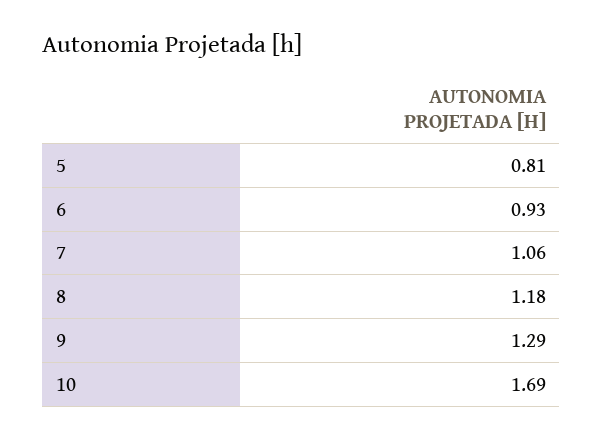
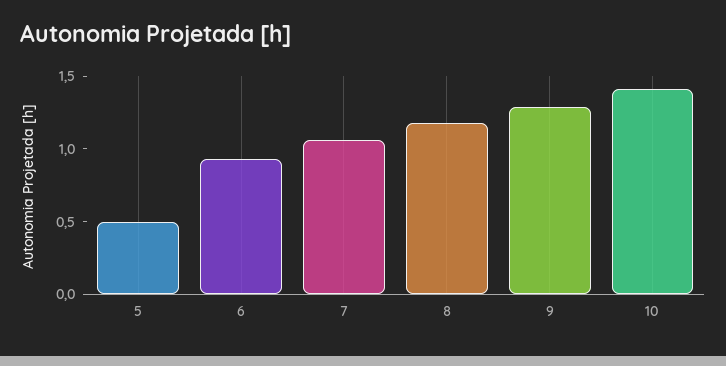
5: 0.81 -> 0.5
10: 1.69 -> 1.4

